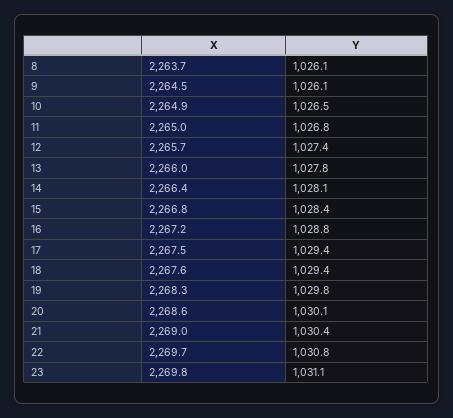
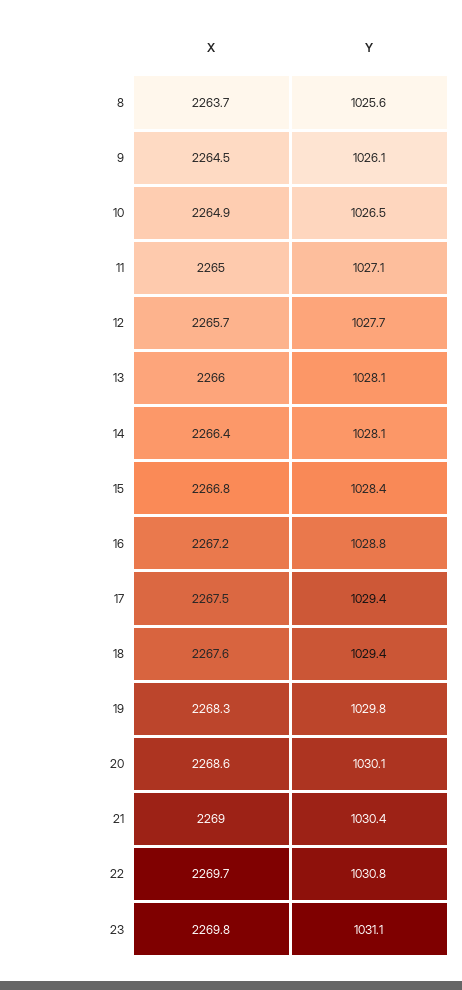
Y, 8: 1026.1 -> 1025.6
Y, 11: 1026.8 -> 1027.1
Y, 12: 1027.4 -> 1027.7
Y, 13: 1027.8 -> 1028.1

